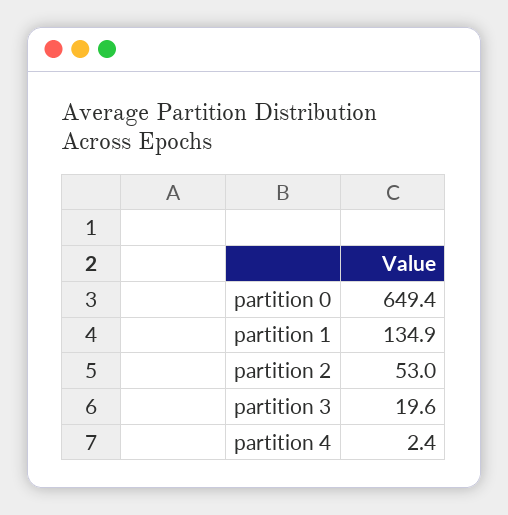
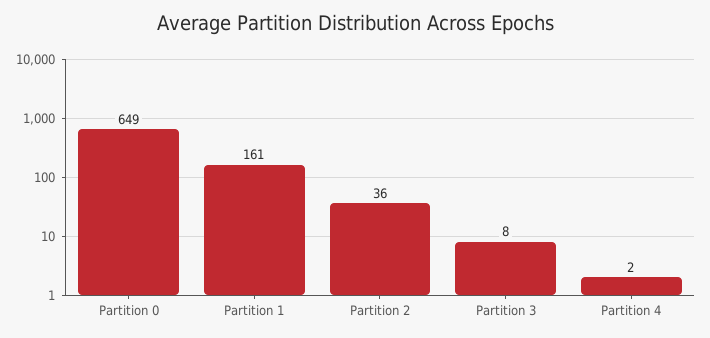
partition 1: 134.9 -> 161
partition 2: 53 -> 36
partition 3: 19.6 -> 8

